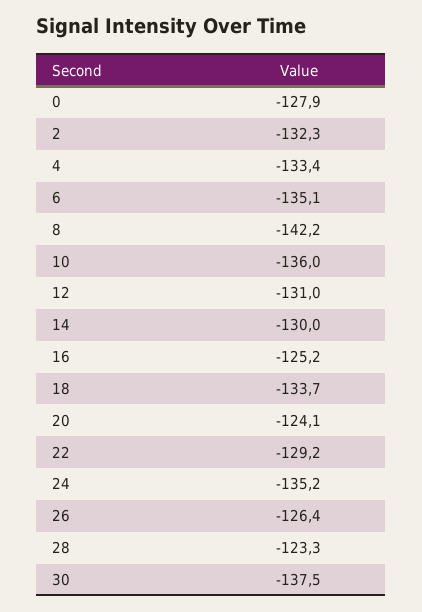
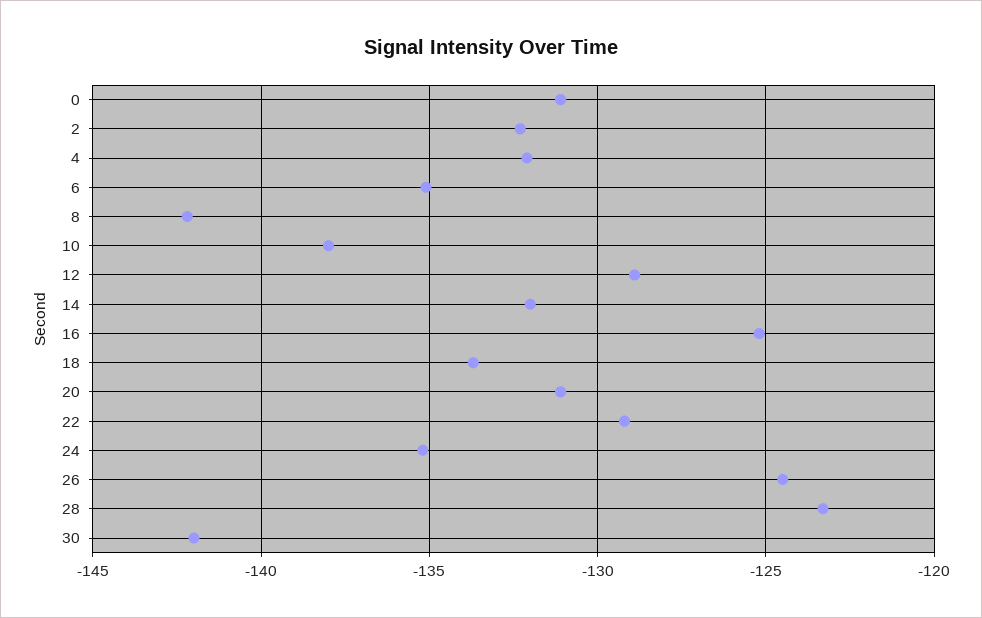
0: -127.9 -> -131
4: -133.4 -> -132
10: -136 -> -138
12: -131 -> -129
14: -130 -> -132
20: -124.1 -> -131
26: -126.4 -> -124.5
30: -137.5 -> -142

